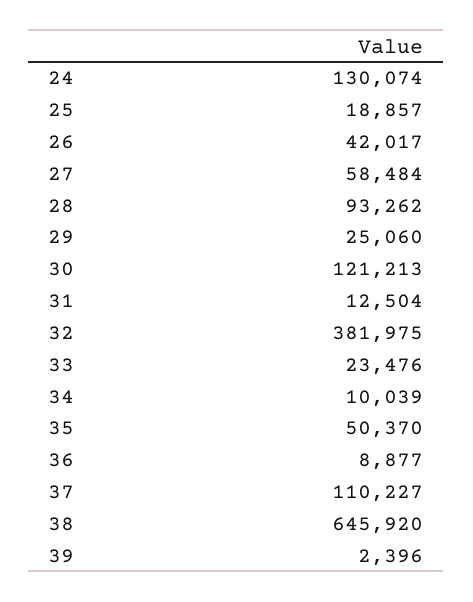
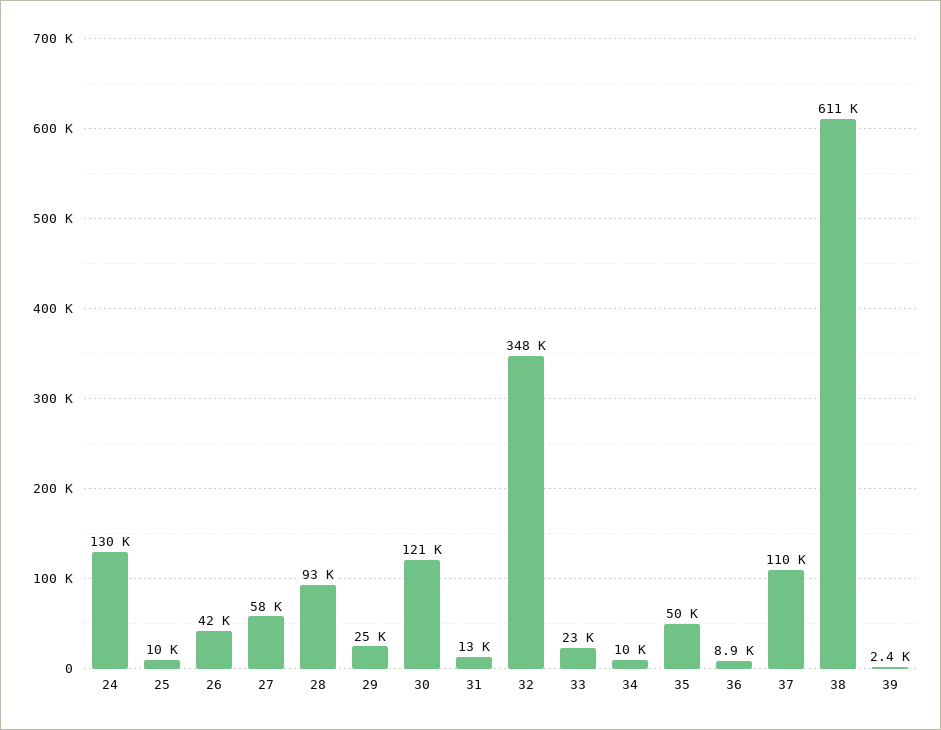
25: 18857 -> 10000
32: 381975 -> 348000
38: 645920 -> 611000

